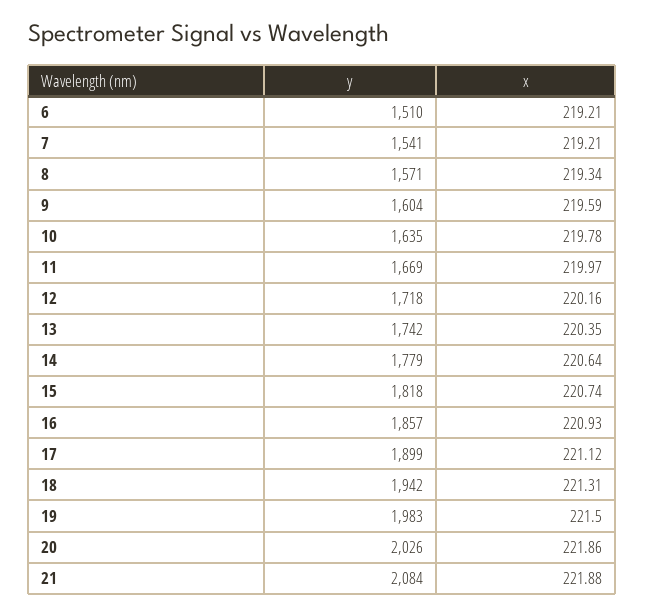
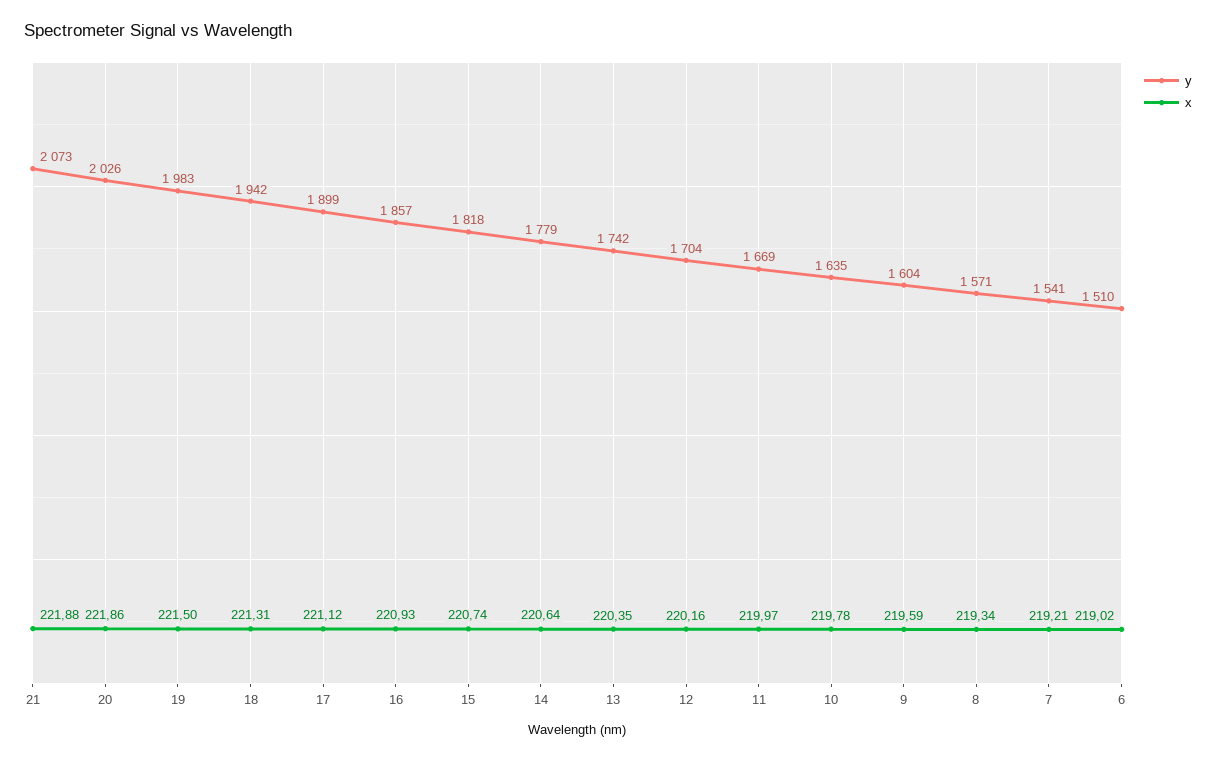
x, 6: 219.21 -> 219.02
y, 12: 1718 -> 1704
y, 21: 2084 -> 2073

